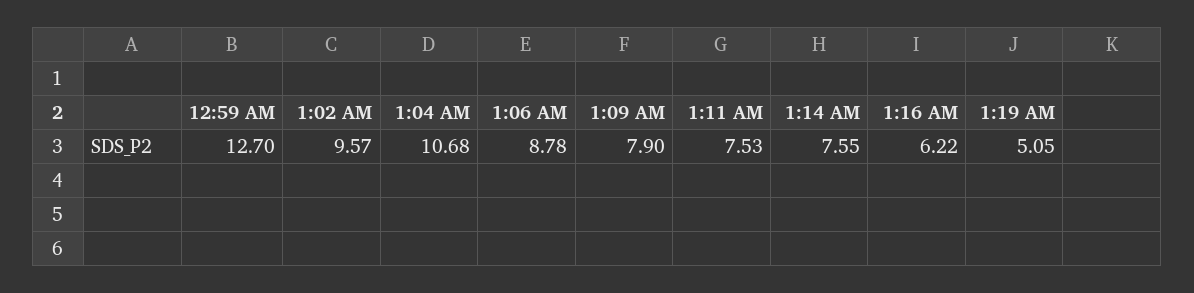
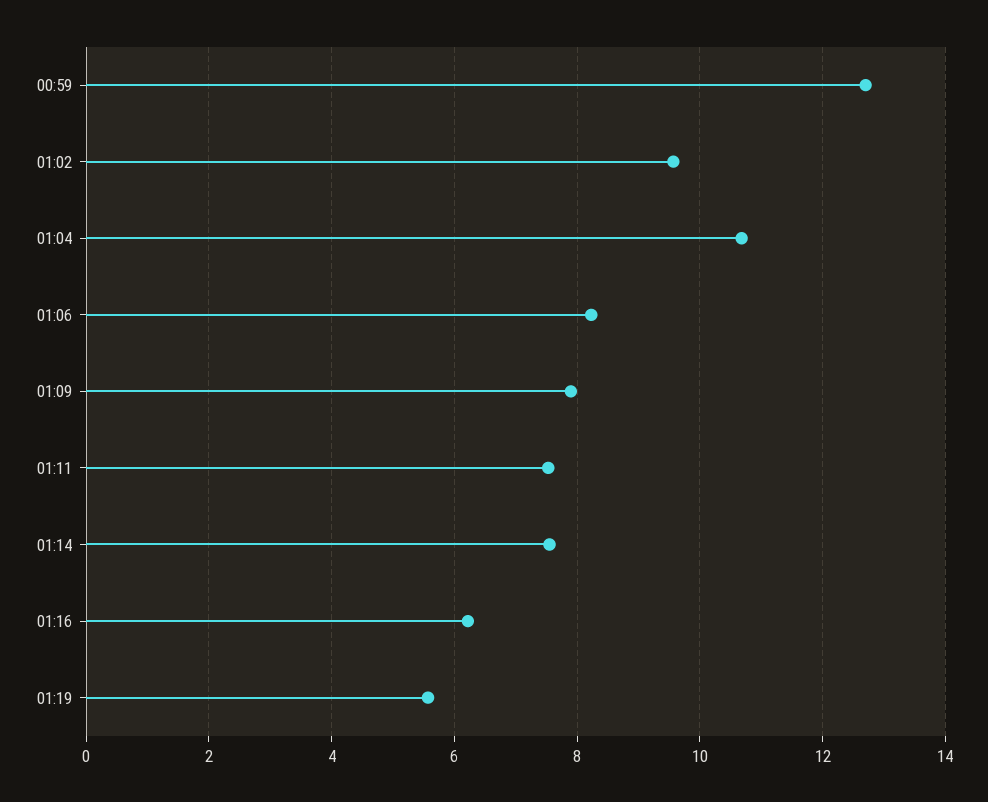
1:06 AM: 8.78 -> 8.2
1:19 AM: 5.05 -> 5.6

